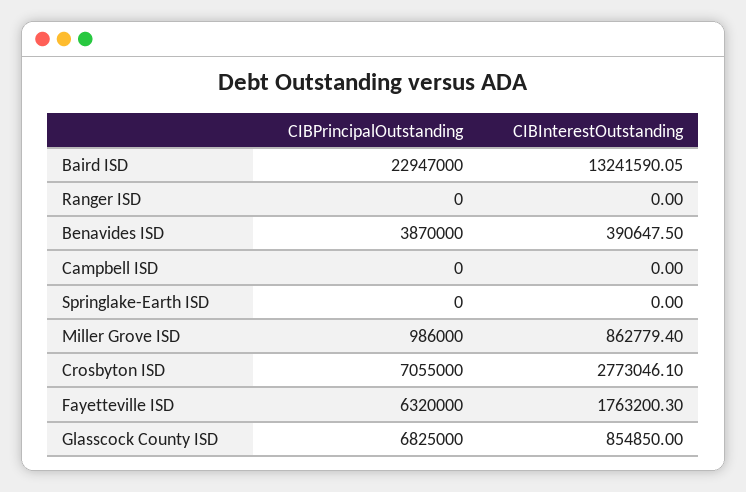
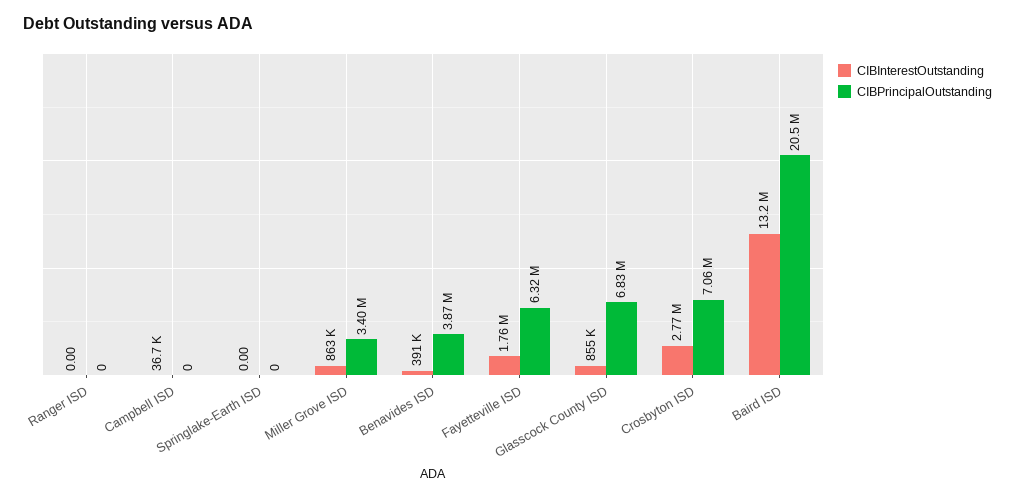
CIBPrincipalOutstanding, Baird ISD: 22947000 -> 20500000
CIBInterestOutstanding, Campbell ISD: 0 -> 36700
CIBPrincipalOutstanding, Miller Grove ISD: 986000 -> 3400000

